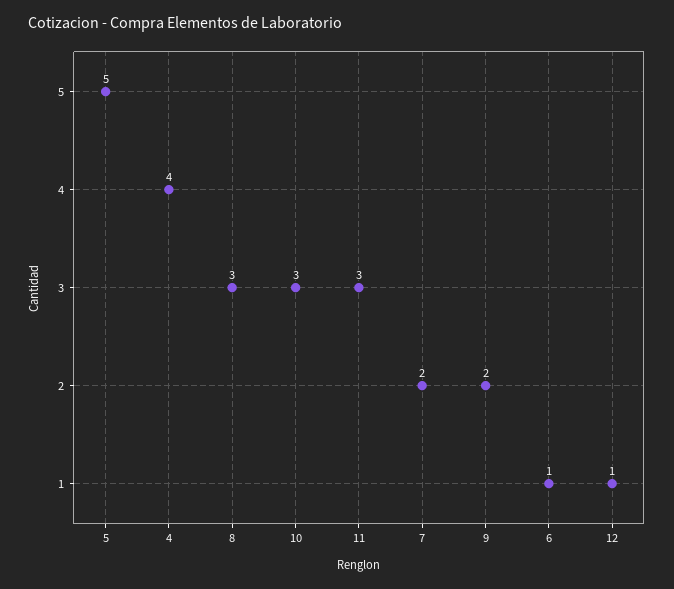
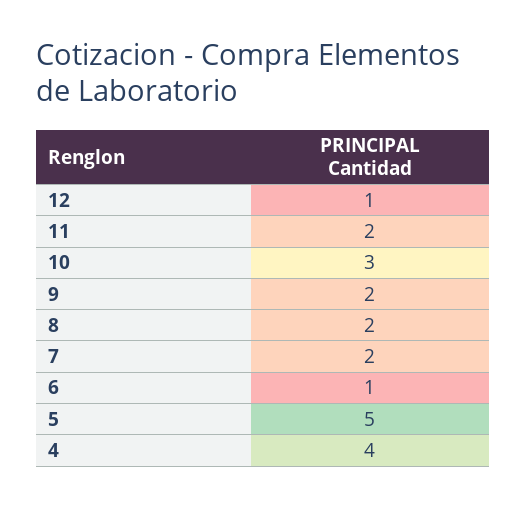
8: 3 -> 2
11: 3 -> 2

